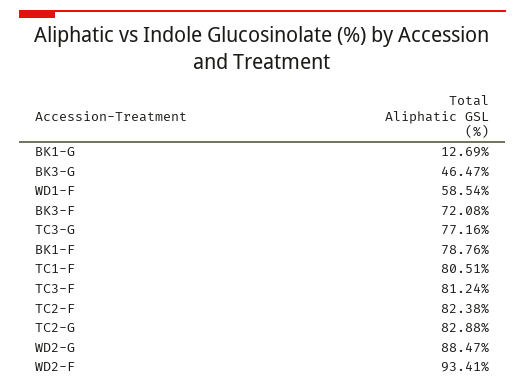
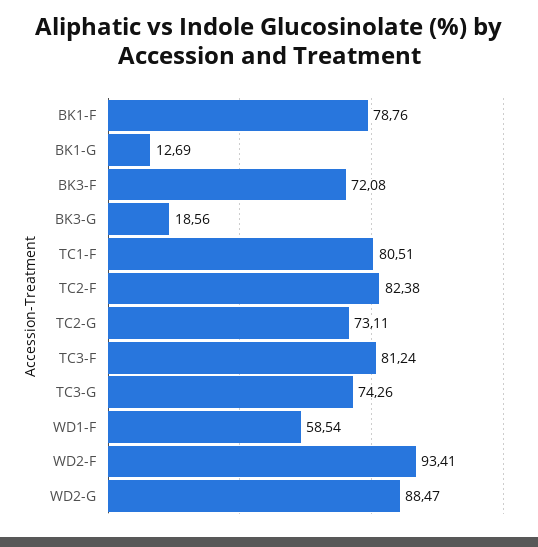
BK3-G: 46.47 -> 18.56
TC3-G: 77.16 -> 74.26
TC2-G: 82.88 -> 73.11

